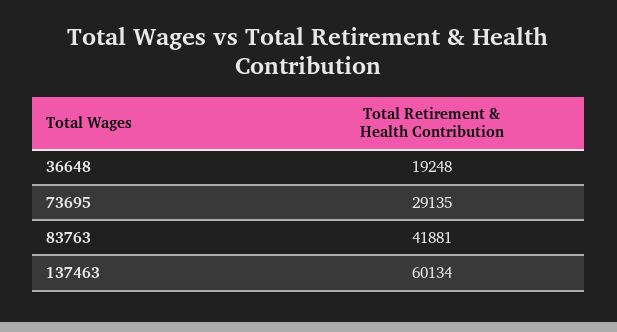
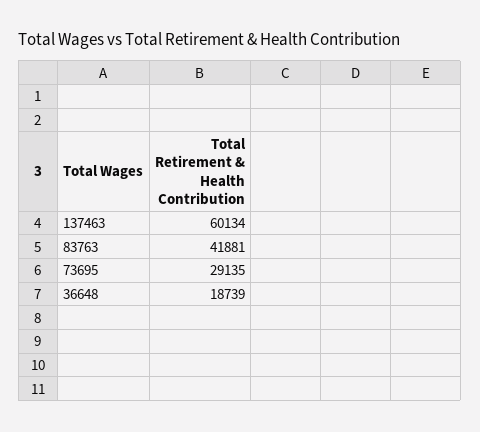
36648: 19248 -> 18739

